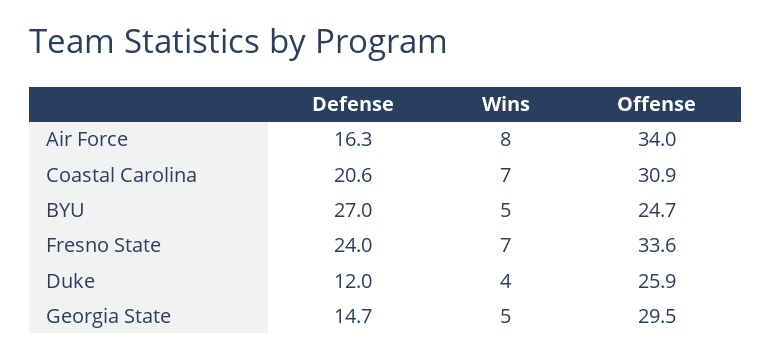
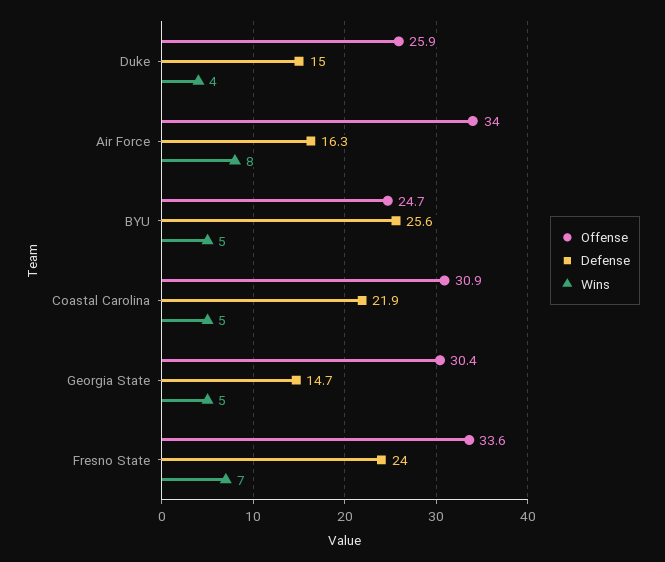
Defense, Coastal Carolina: 20.6 -> 21.9
Wins, Coastal Carolina: 7 -> 5
Defense, BYU: 27 -> 25.6
Defense, Duke: 12 -> 15
Offense, Georgia State: 29.5 -> 30.4

